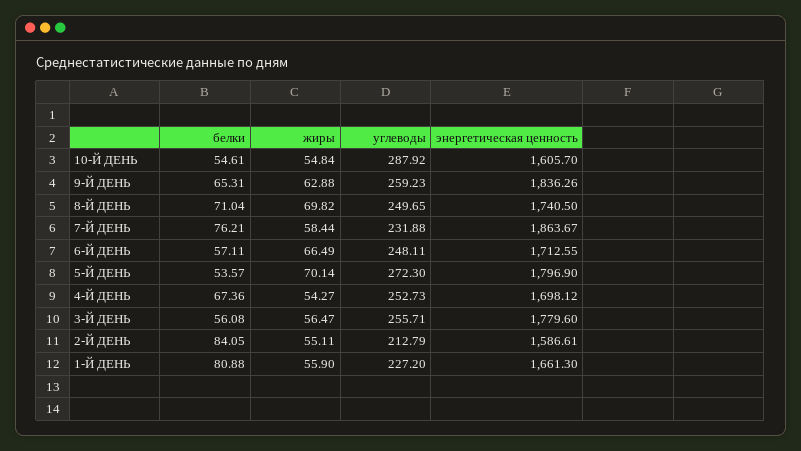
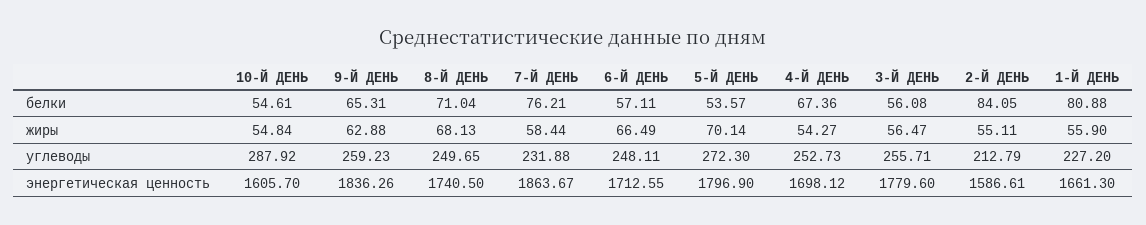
жиры, 8-Й ДЕНЬ: 69.82 -> 68.13

